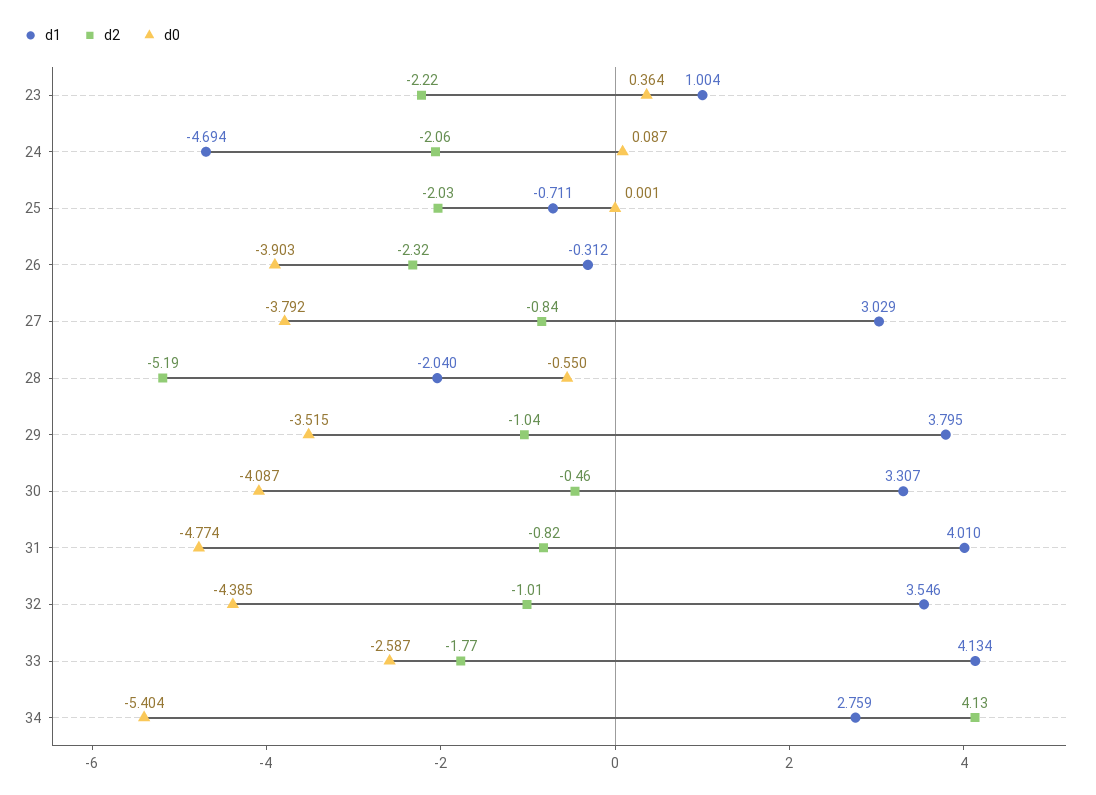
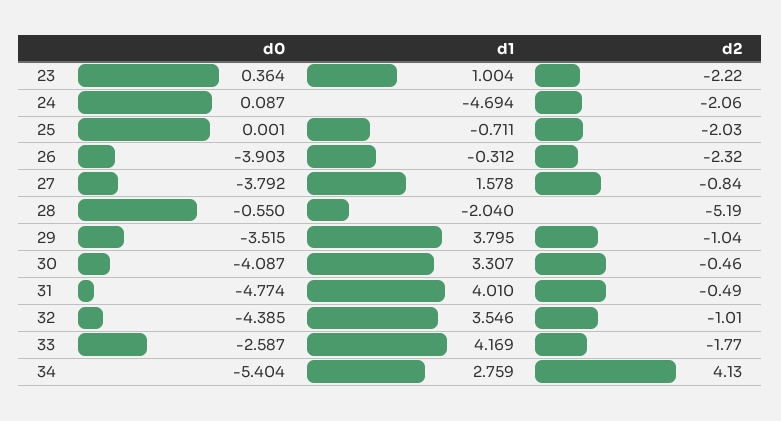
d1, 27: 3.029 -> 1.578
d2, 31: -0.82 -> -0.49
d1, 33: 4.134 -> 4.169

